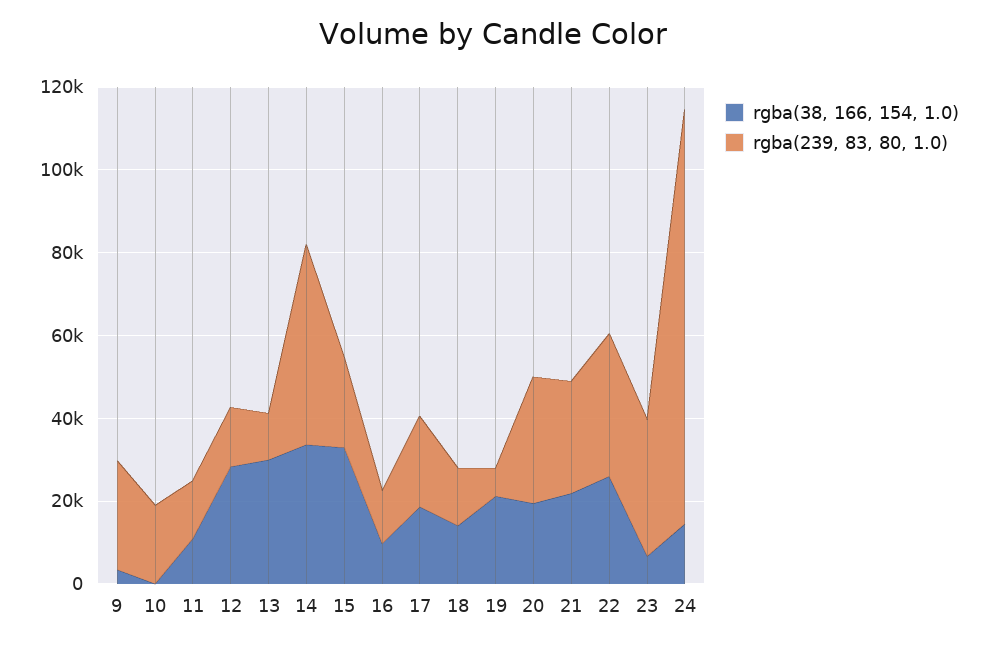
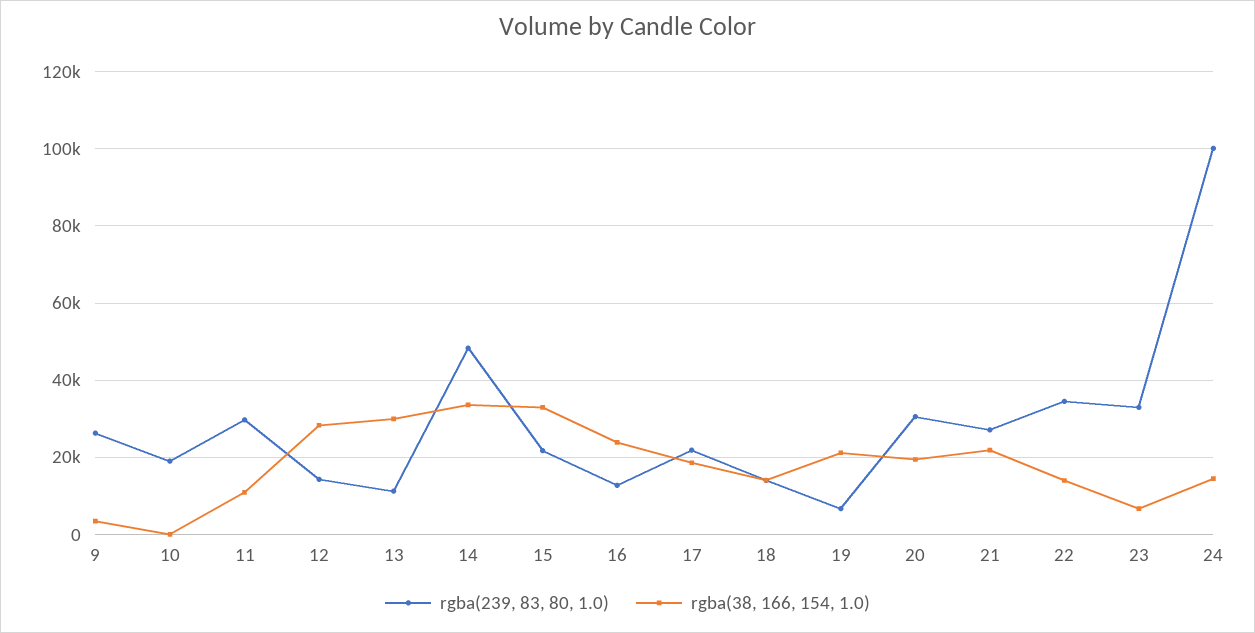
rgba(239, 83, 80, 1.0), 11: 15000 -> 30000
rgba(38, 166, 154, 1.0), 16: 10000 -> 24000
rgba(38, 166, 154, 1.0), 22: 25000 -> 14000

